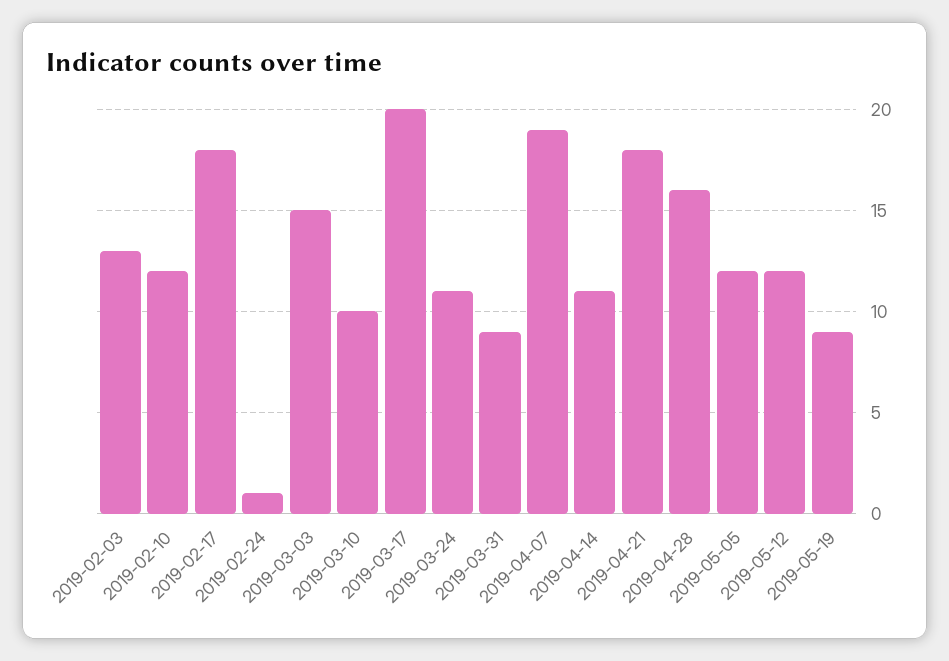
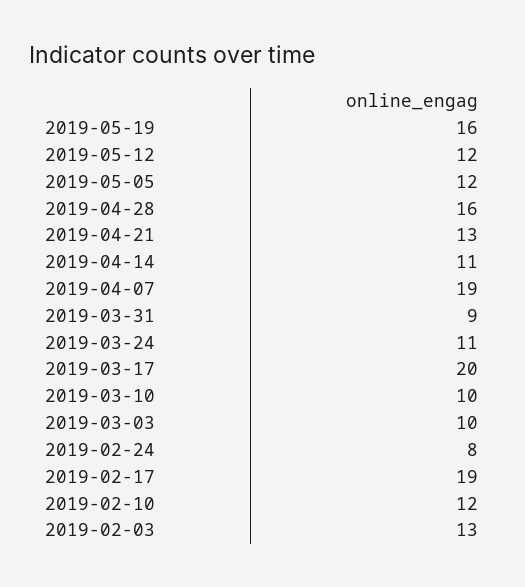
2019-02-17: 18 -> 19
2019-02-24: 1 -> 8
2019-03-03: 15 -> 10
2019-04-21: 18 -> 13
2019-05-19: 9 -> 16

